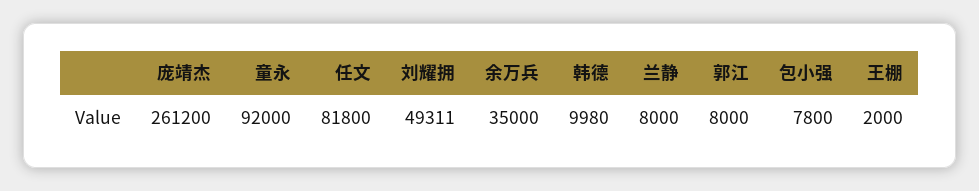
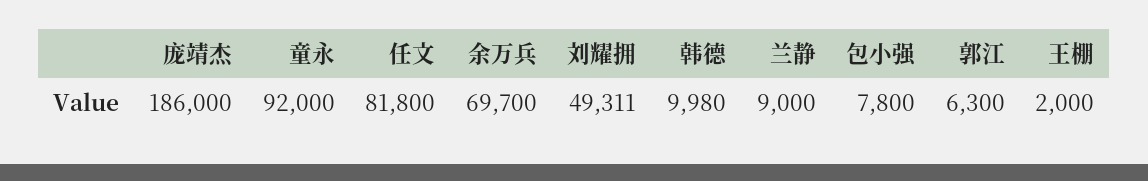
庞靖杰: 261200 -> 186000
余万兵: 35000 -> 69700
兰静: 8000 -> 9000
郭江: 8000 -> 6300

